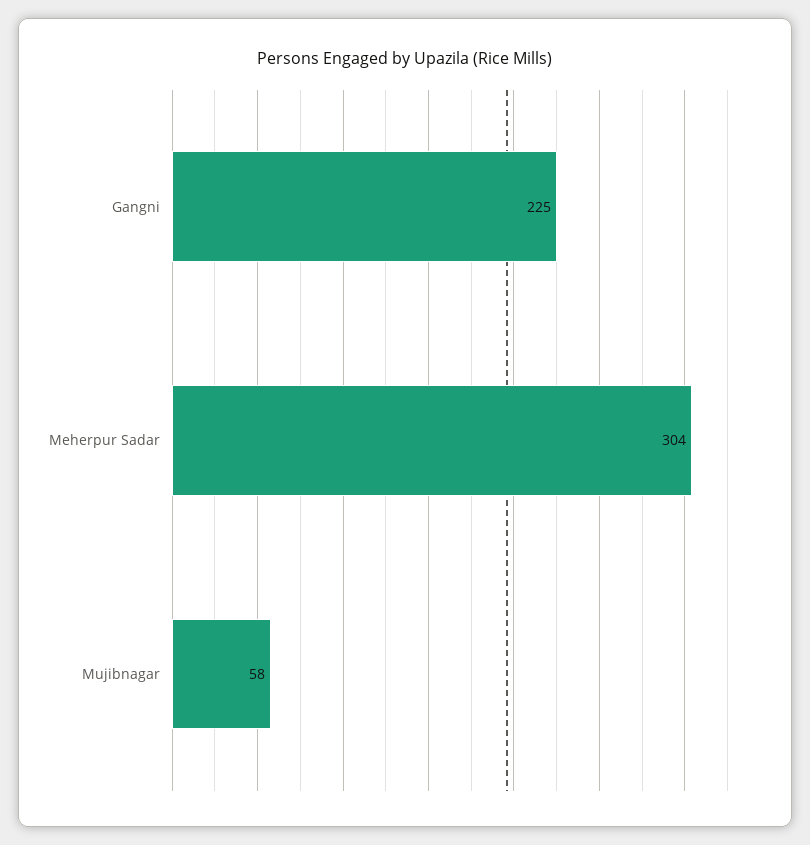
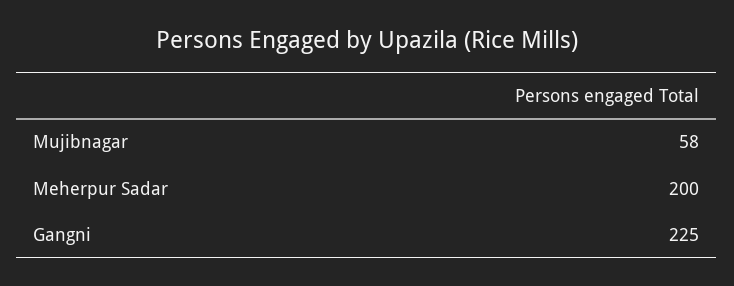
Meherpur Sadar: 304 -> 200

